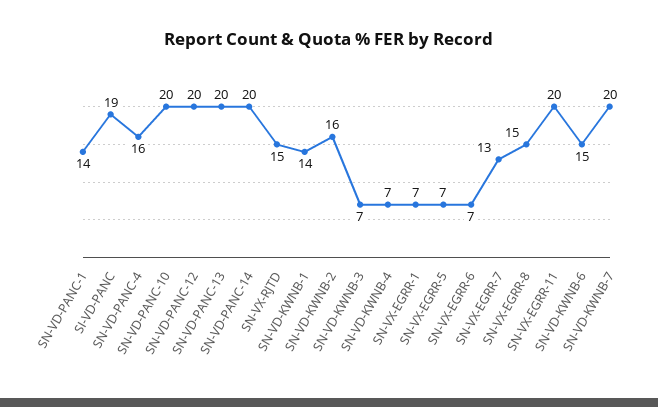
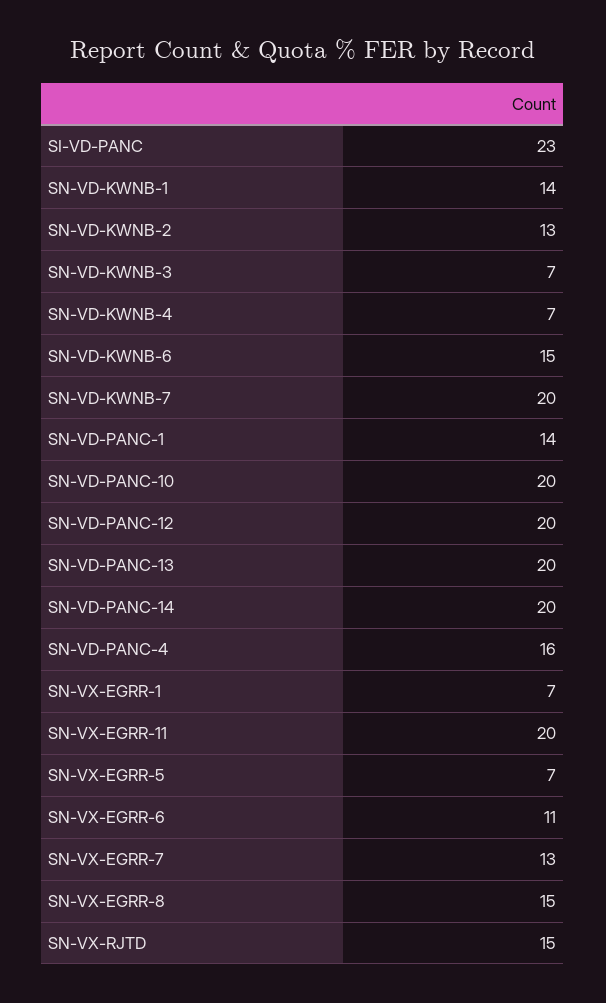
SI-VD-PANC: 19 -> 23
SN-VD-KWNB-2: 16 -> 13
SN-VX-EGRR-6: 7 -> 11

